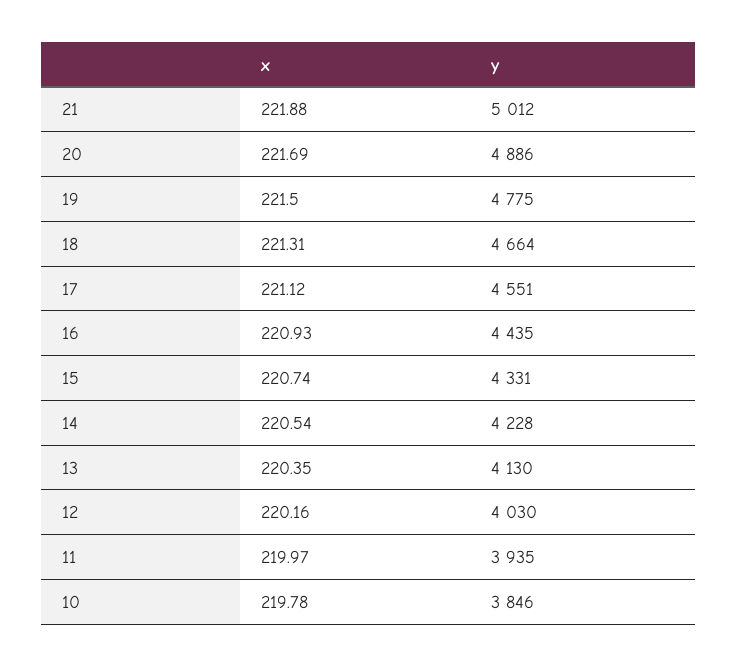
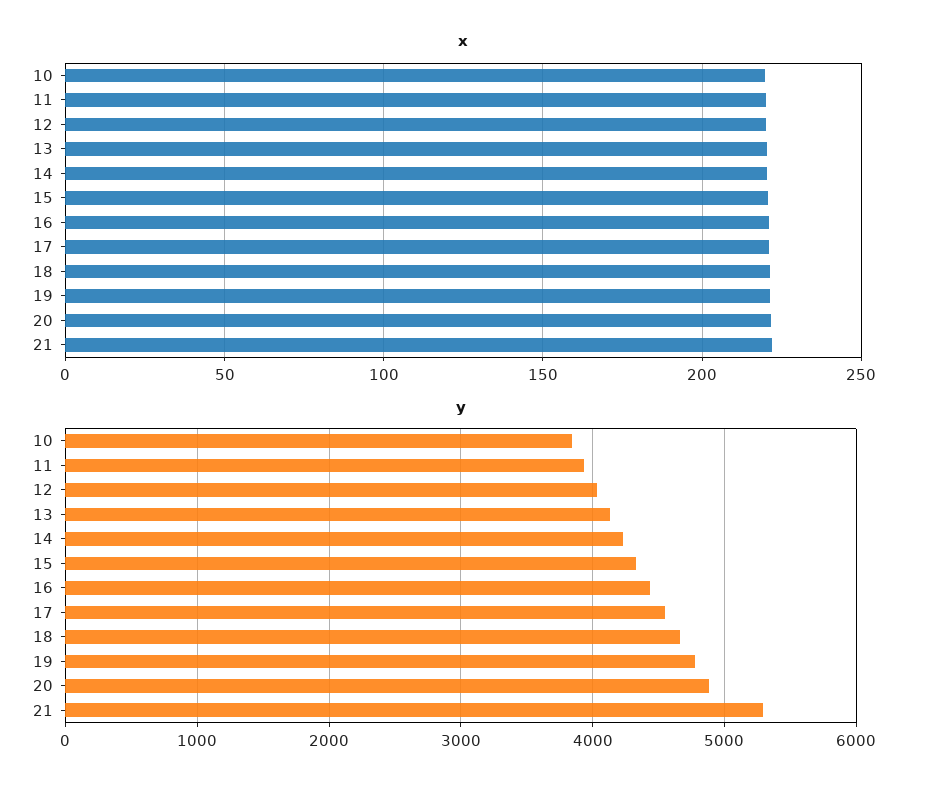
y, 21: 5012 -> 5300

